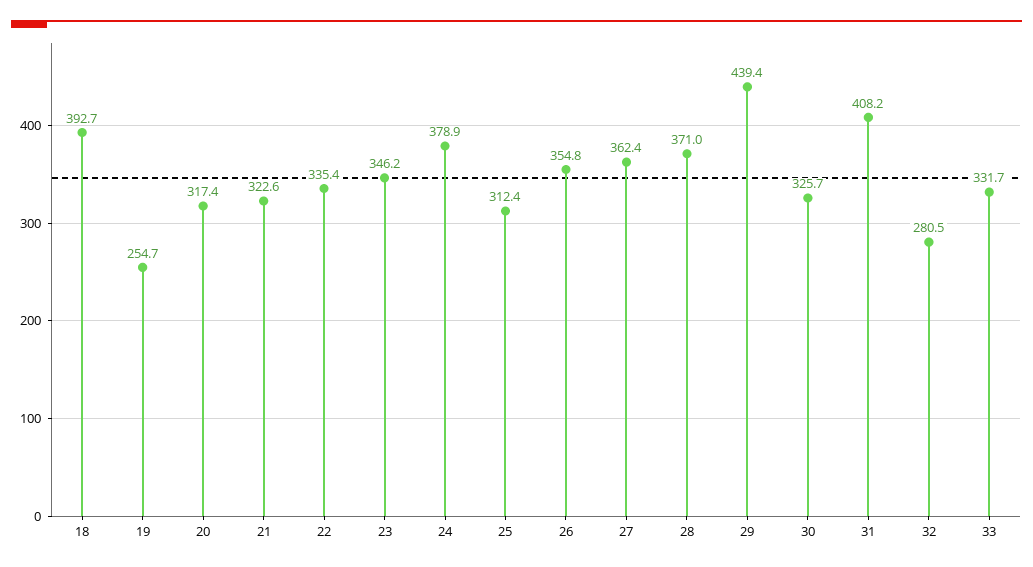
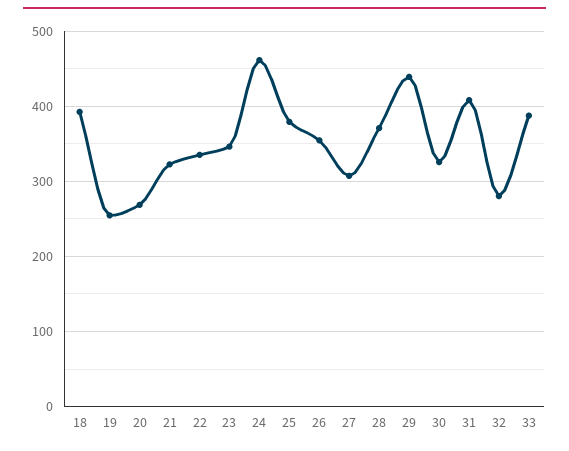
20: 317.4 -> 270
24: 378.9 -> 460
25: 312.4 -> 380
27: 362.4 -> 310
33: 331.7 -> 390

